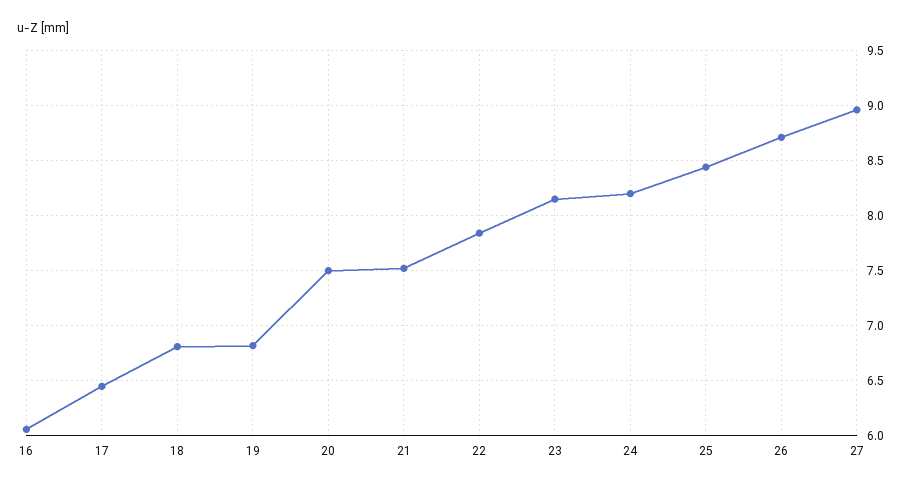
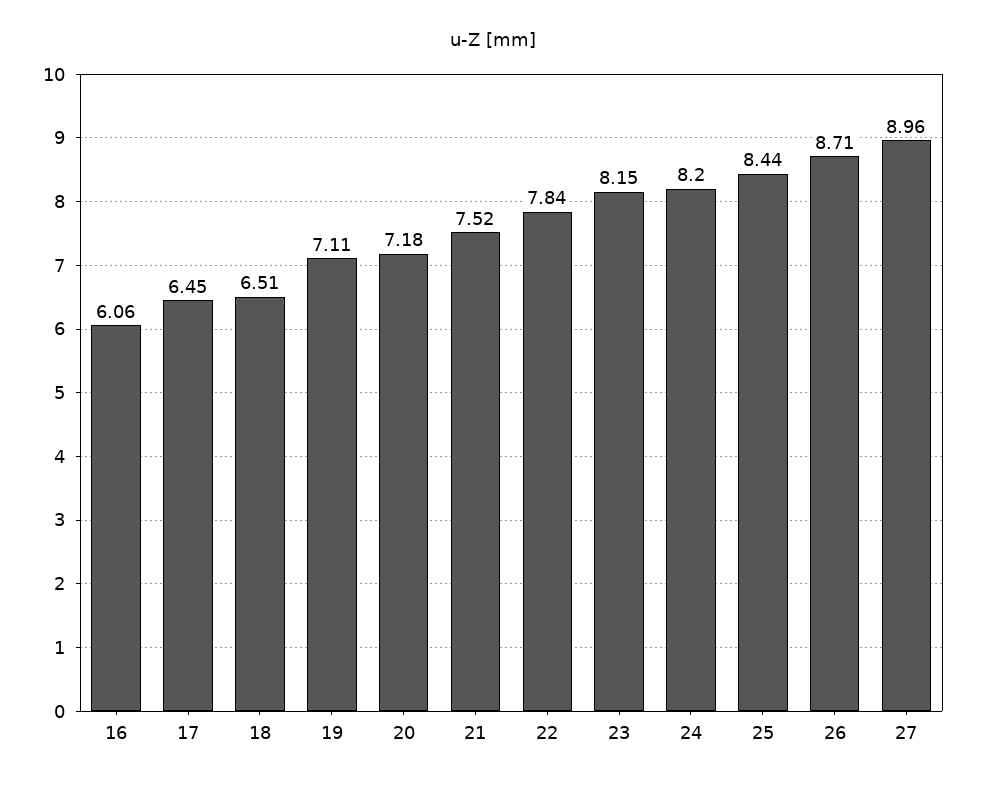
18: 6.8 -> 6.51
19: 6.8 -> 7.11
20: 7.5 -> 7.18

